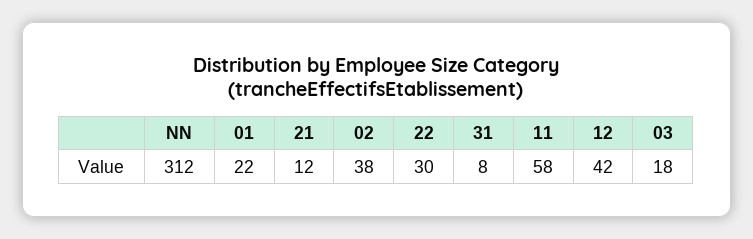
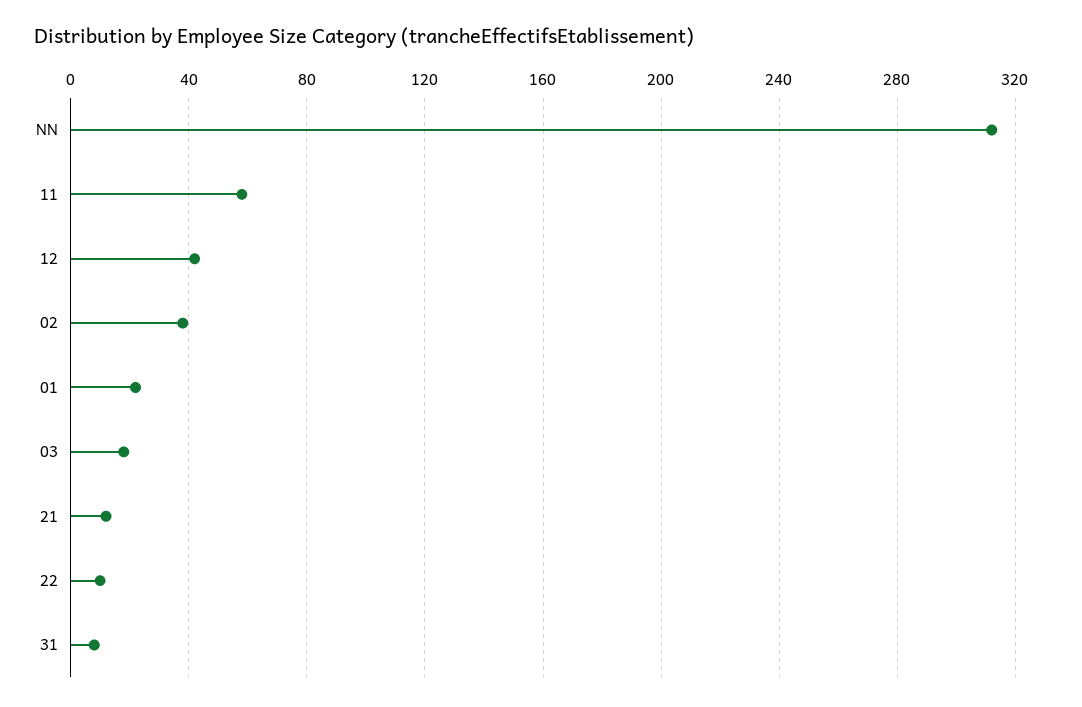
22: 30 -> 10

